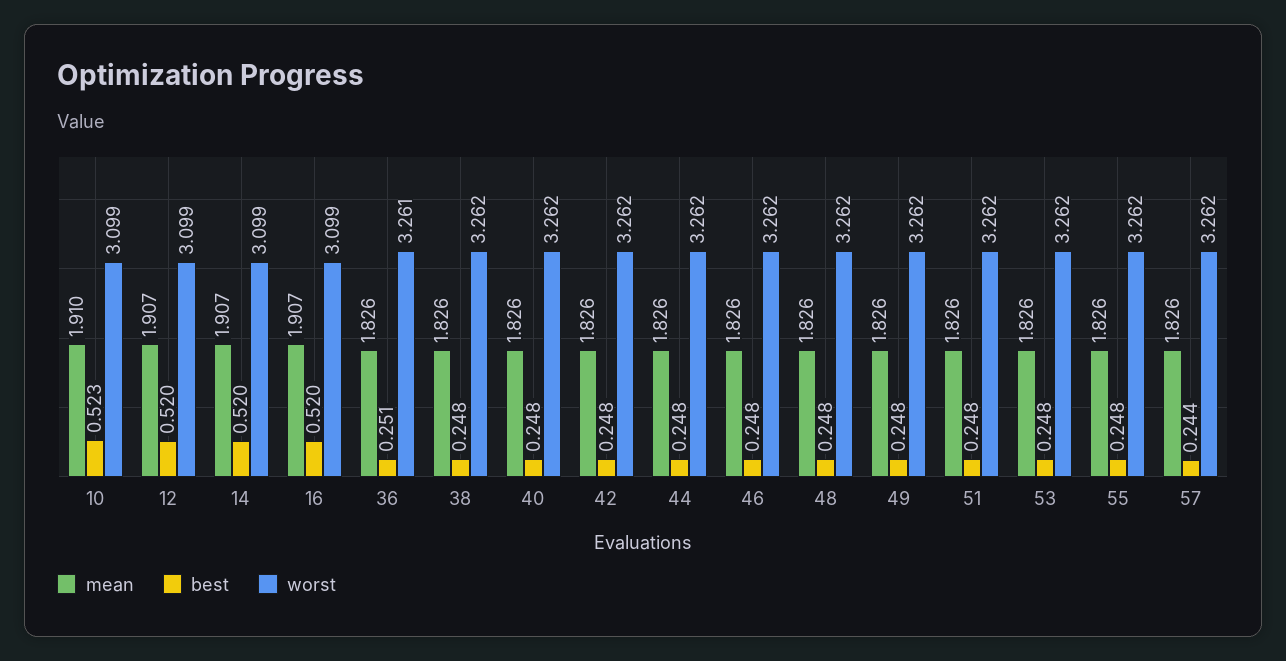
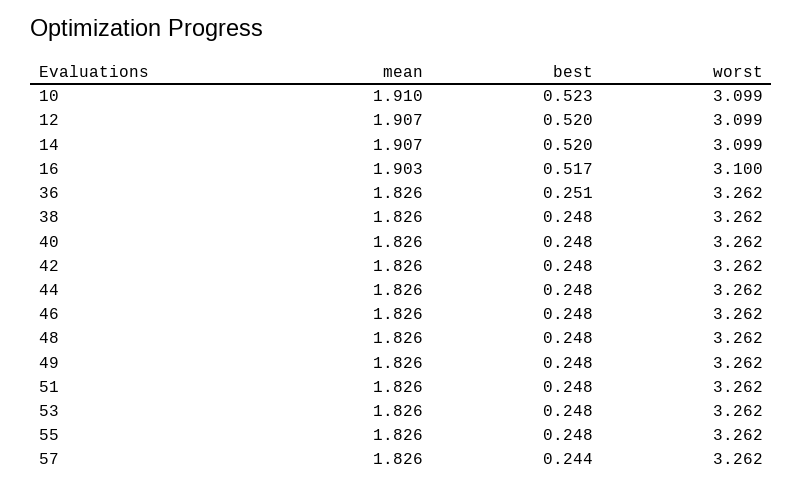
mean, 16: 1.907 -> 1.903
best, 16: 0.52 -> 0.517
worst, 16: 3.099 -> 3.1
worst, 36: 3.261 -> 3.262

